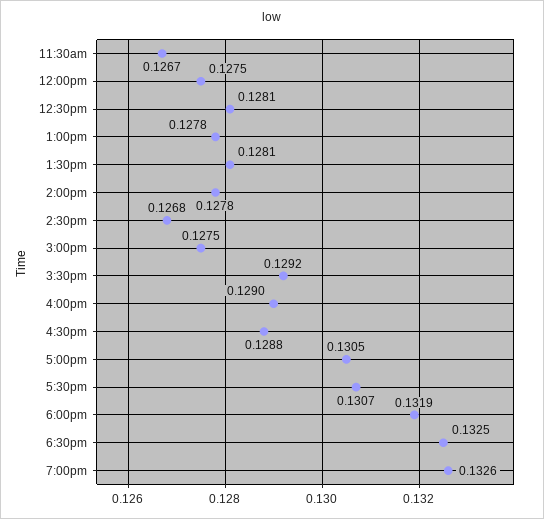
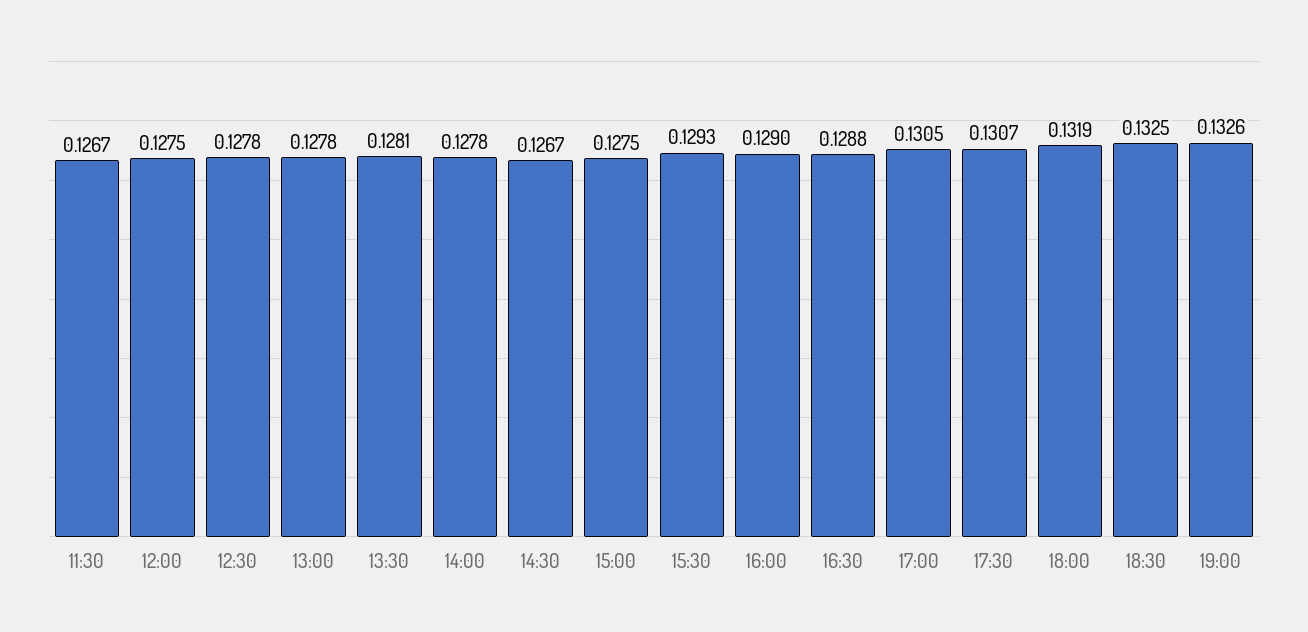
12:30pm: 0.1281 -> 0.1278
2:30pm: 0.1268 -> 0.1267
3:30pm: 0.1292 -> 0.1293

